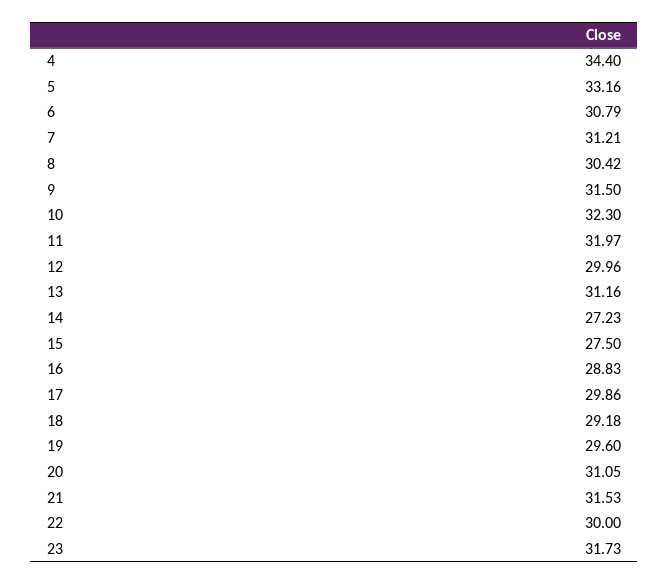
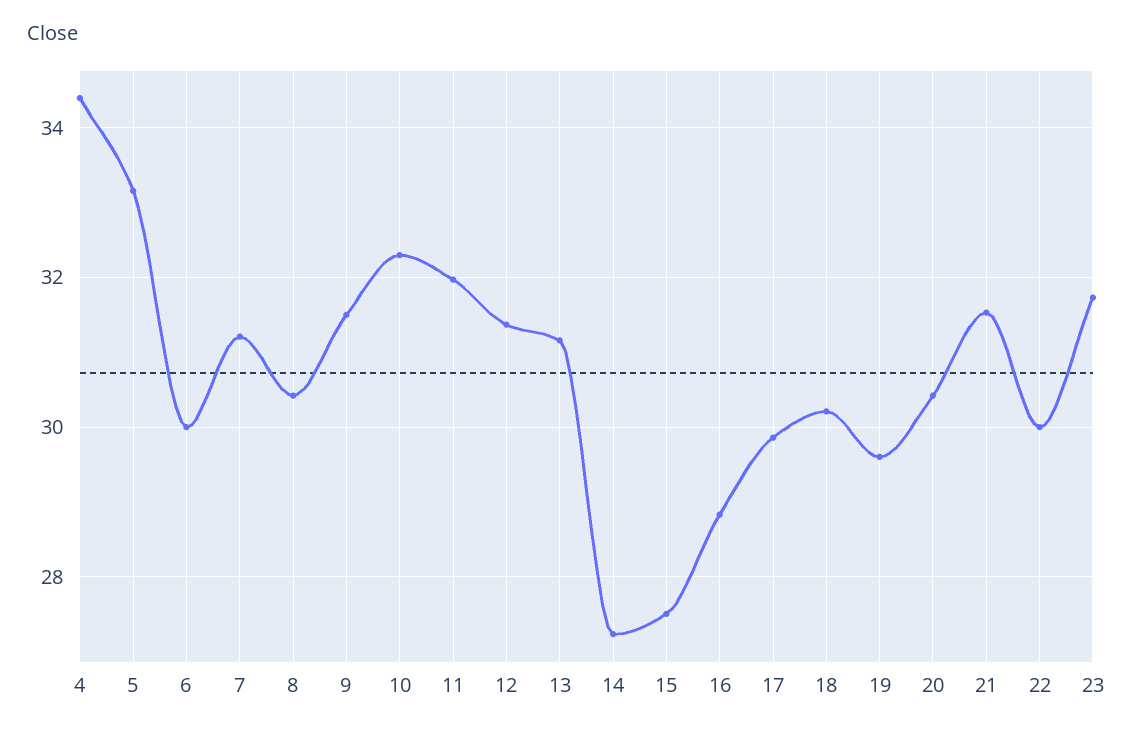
6: 30.79 -> 30
12: 29.96 -> 31.4
18: 29.18 -> 30.2
20: 31.05 -> 30.4

